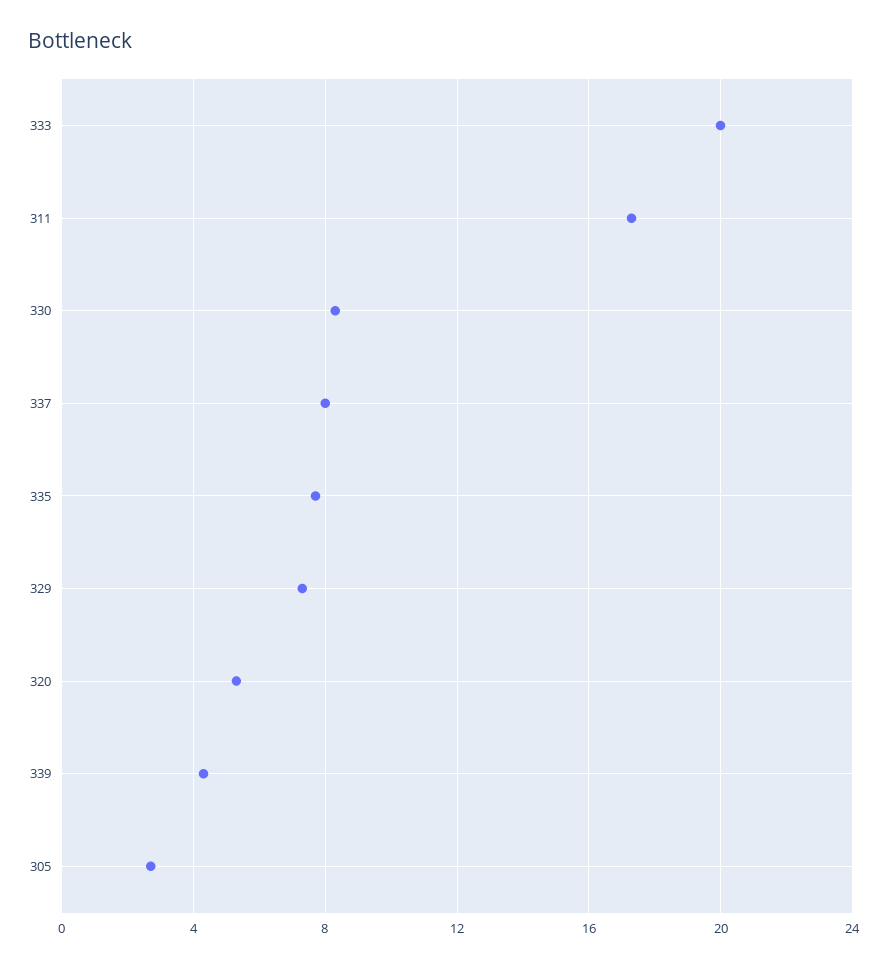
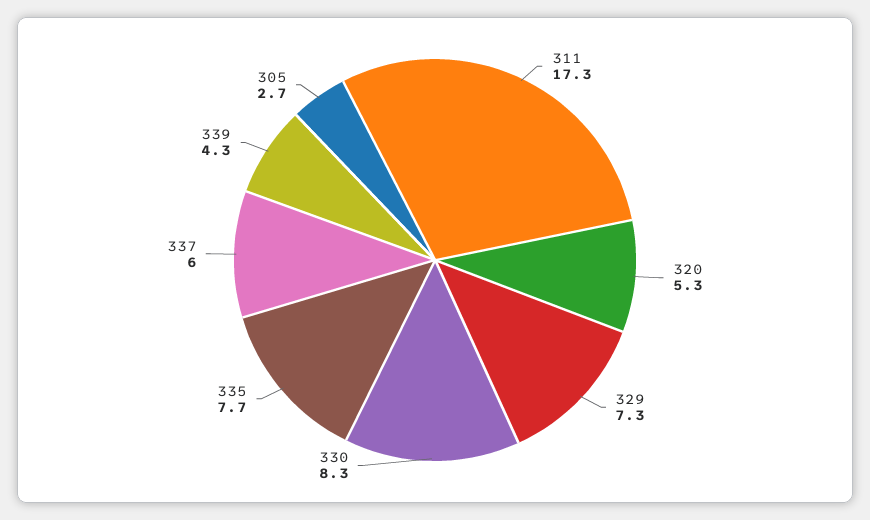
333: 20 -> none
337: 8 -> 6

